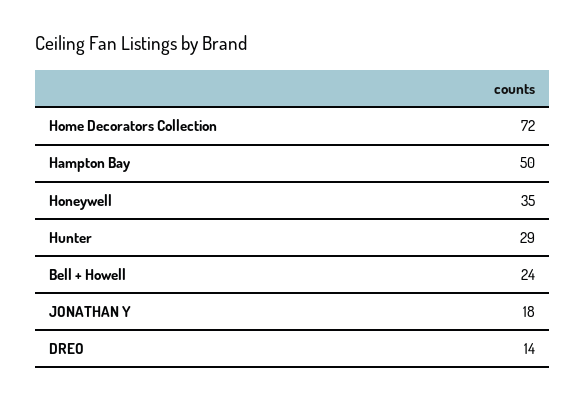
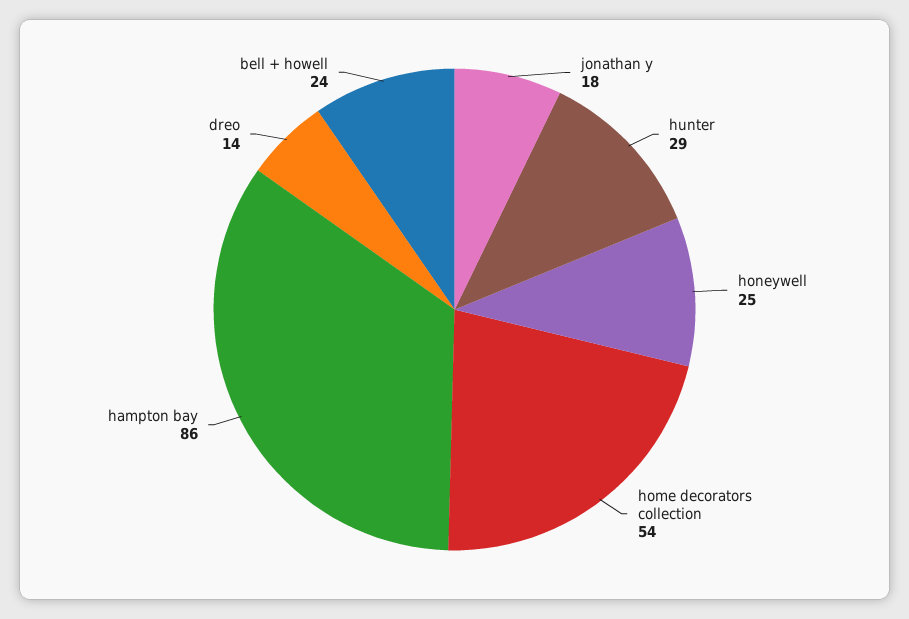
Home Decorators Collection: 72 -> 54
Hampton Bay: 50 -> 86
Honeywell: 35 -> 25

